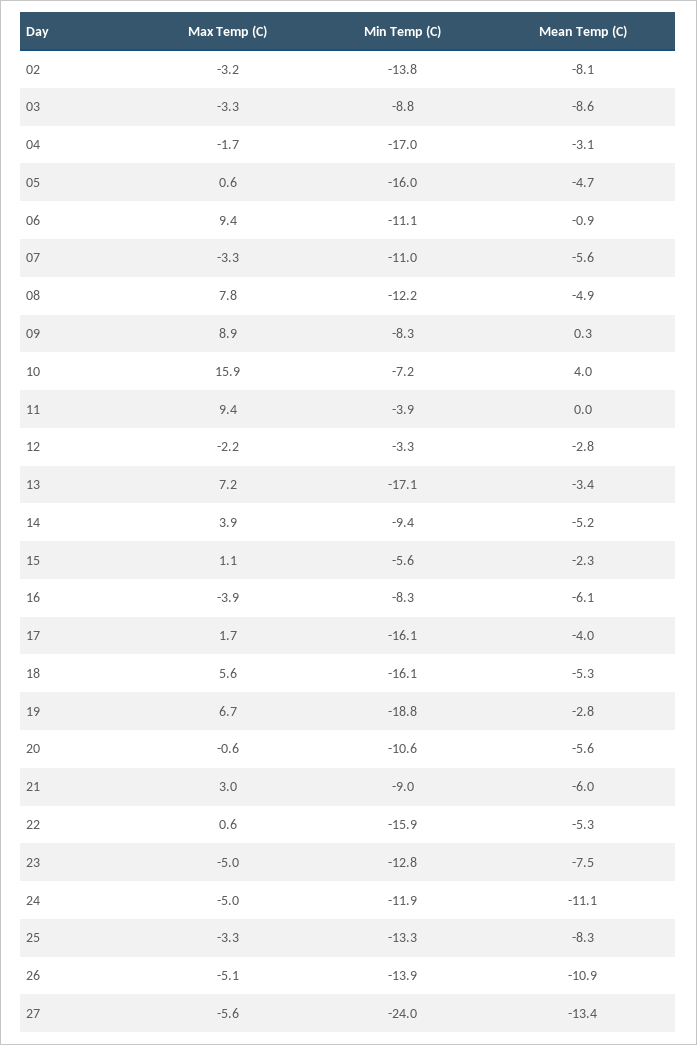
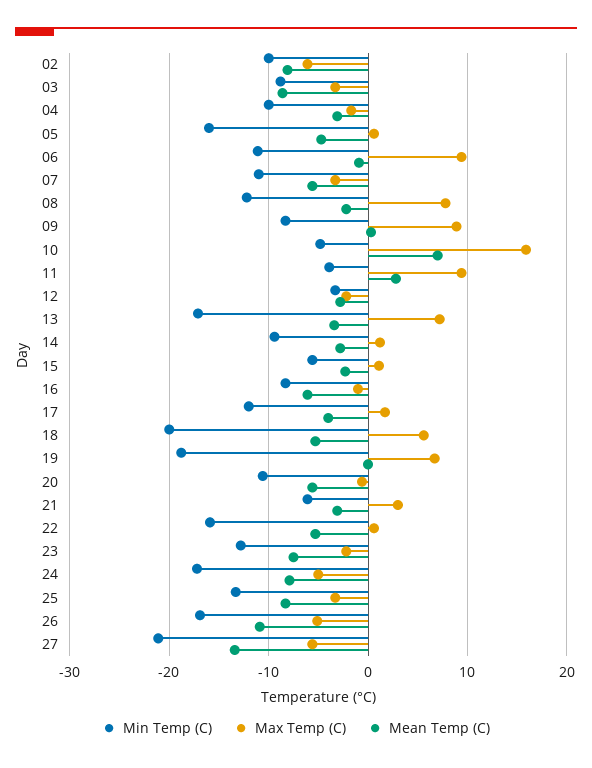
Max Temp (C), 02: -3.2 -> -6
Min Temp (C), 02: -13.8 -> -10
Min Temp (C), 04: -17 -> -10
Mean Temp (C), 08: -4.9 -> -2
Min Temp (C), 10: -7.2 -> -5
Mean Temp (C), 10: 4 -> 7
Mean Temp (C), 11: 0 -> 3
Max Temp (C), 14: 3.9 -> 1
Mean Temp (C), 14: -5.2 -> -3
Max Temp (C), 16: -3.9 -> -1
Min Temp (C), 17: -16.1 -> -12
Min Temp (C), 18: -16.1 -> -20
Mean Temp (C), 19: -2.8 -> 0
Min Temp (C), 21: -9 -> -6
Mean Temp (C), 21: -6 -> -3
Max Temp (C), 23: -5 -> -2
Min Temp (C), 24: -11.9 -> -17
Mean Temp (C), 24: -11.1 -> -8
Min Temp (C), 26: -13.9 -> -17
Min Temp (C), 27: -24 -> -21

